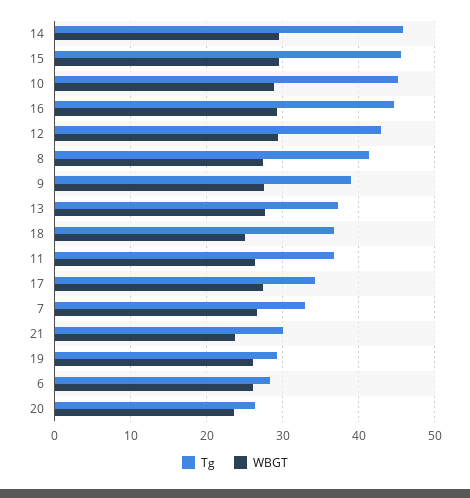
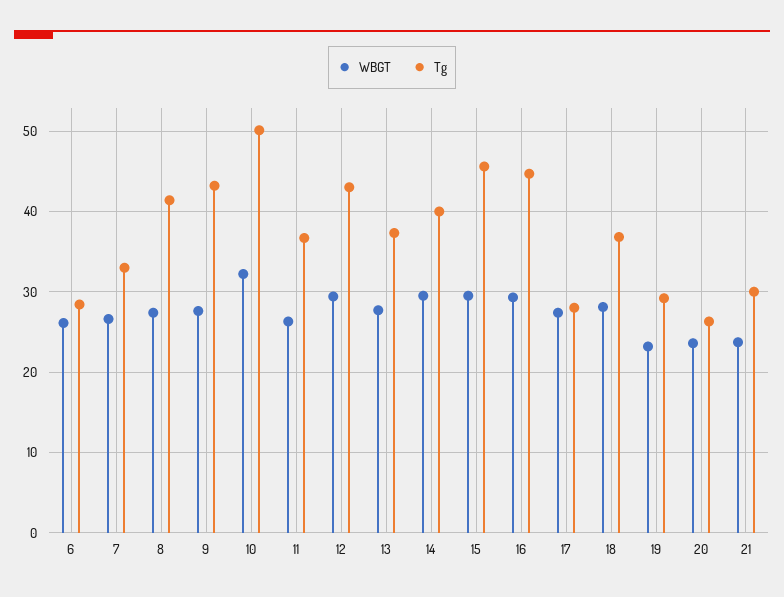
Tg, 14: 46 -> 40
Tg, 10: 45 -> 50
WBGT, 10: 29 -> 32
Tg, 9: 39 -> 43
WBGT, 18: 25 -> 28
Tg, 17: 34 -> 28
WBGT, 19: 26 -> 23

